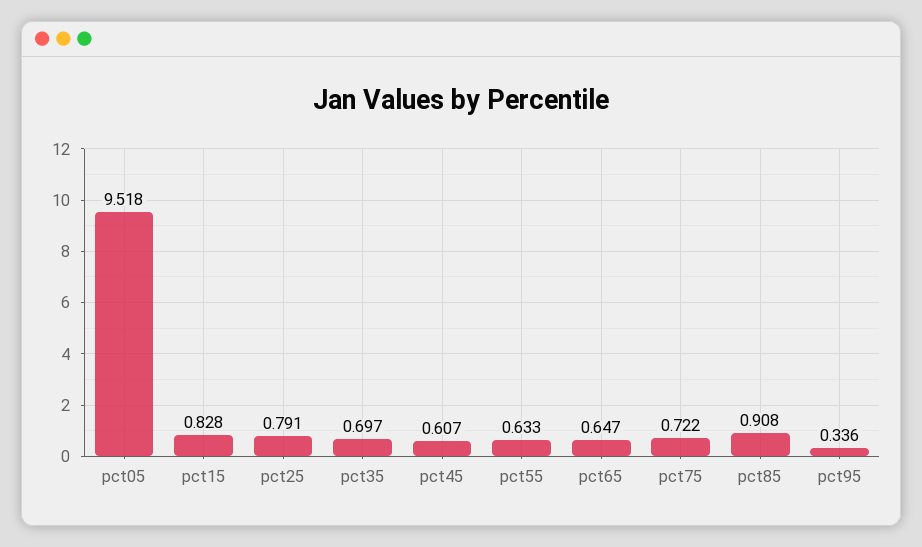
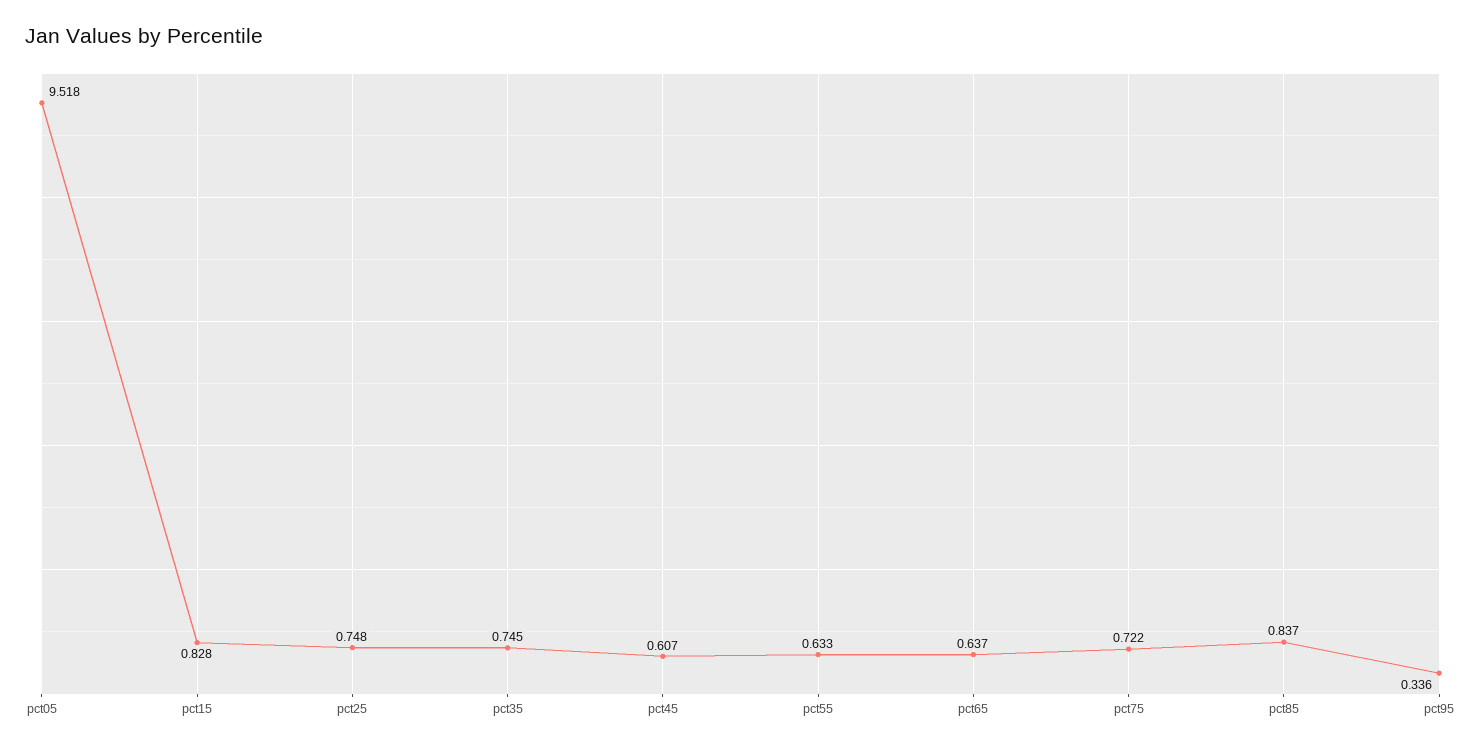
pct25: 0.791 -> 0.748
pct35: 0.697 -> 0.745
pct65: 0.647 -> 0.637
pct85: 0.908 -> 0.837

